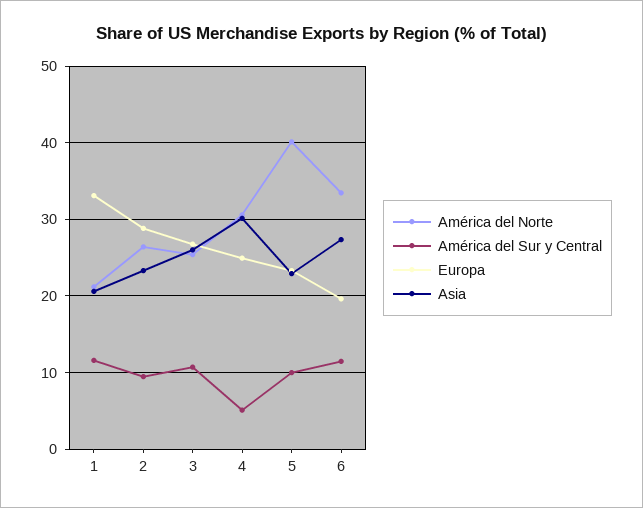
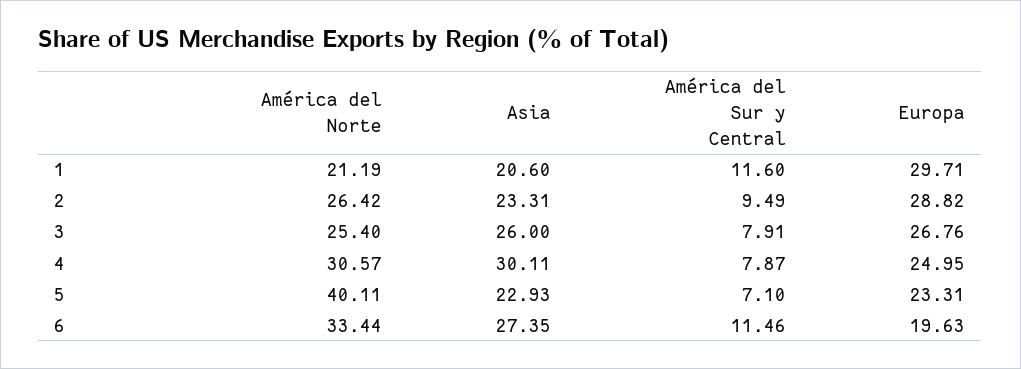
Europa, 1: 33 -> 29.71
América del Sur y Central, 3: 11 -> 7.91
América del Sur y Central, 4: 5 -> 7.87
América del Sur y Central, 5: 10 -> 7.1

